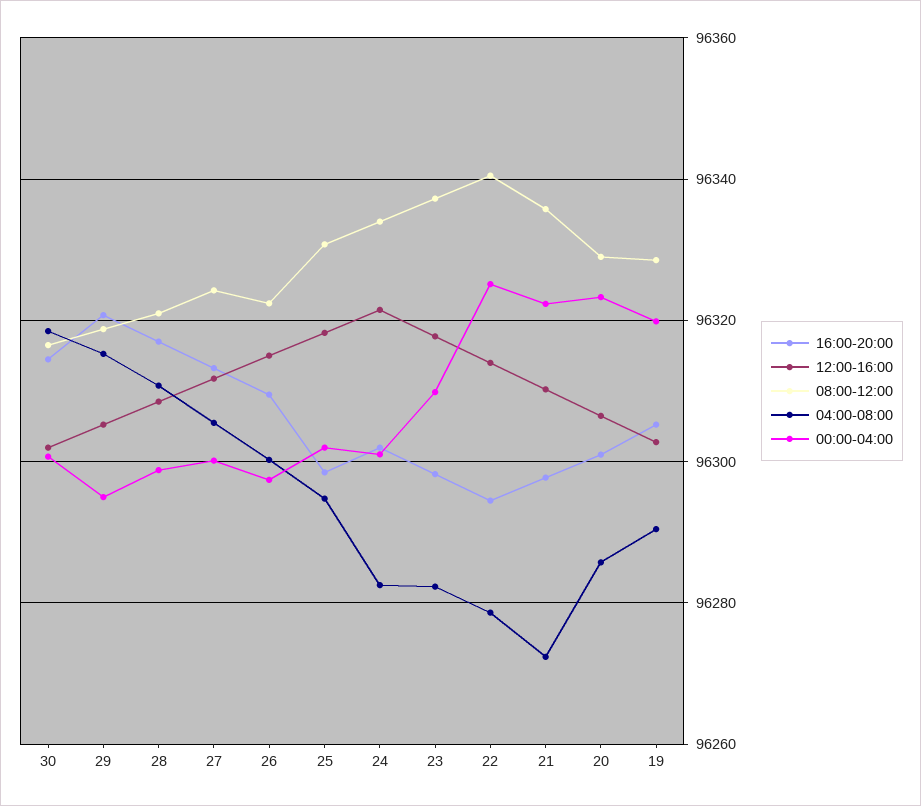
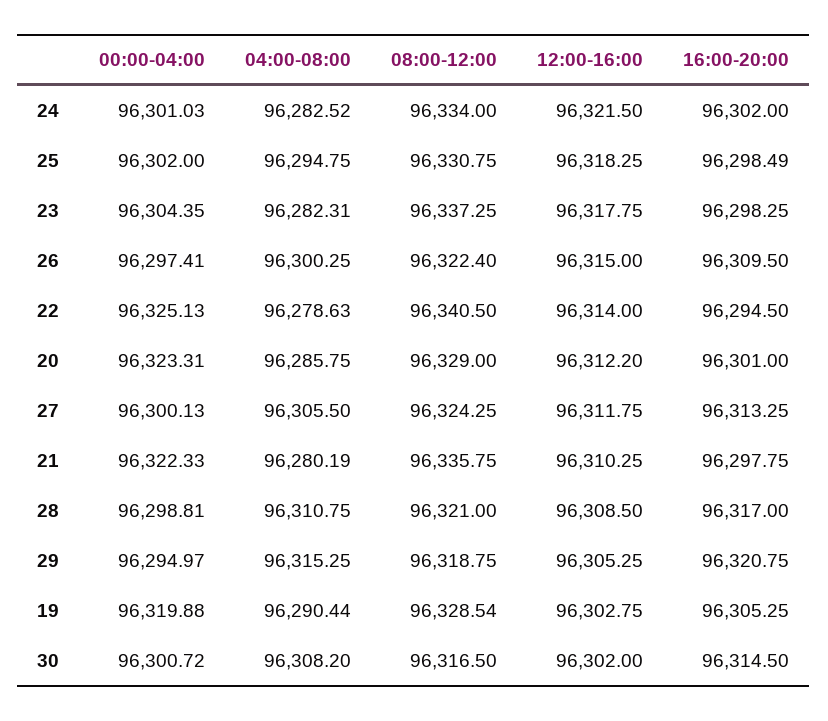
04:00-08:00, 30: 96318 -> 96308.2
00:00-04:00, 23: 96310 -> 96304.35
04:00-08:00, 21: 96272 -> 96280.19
12:00-16:00, 20: 96306 -> 96312.2

